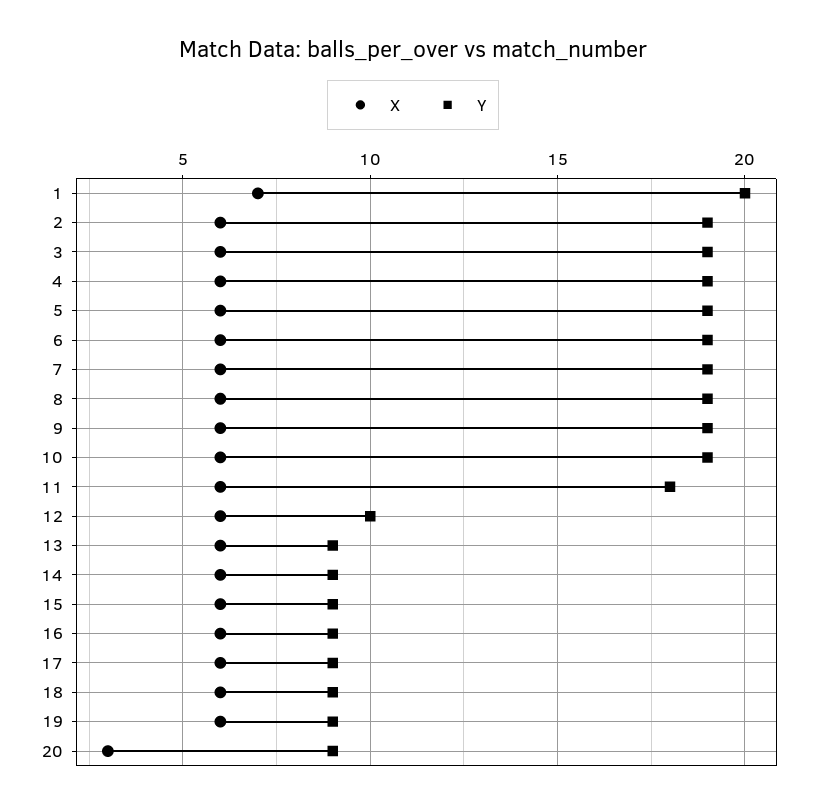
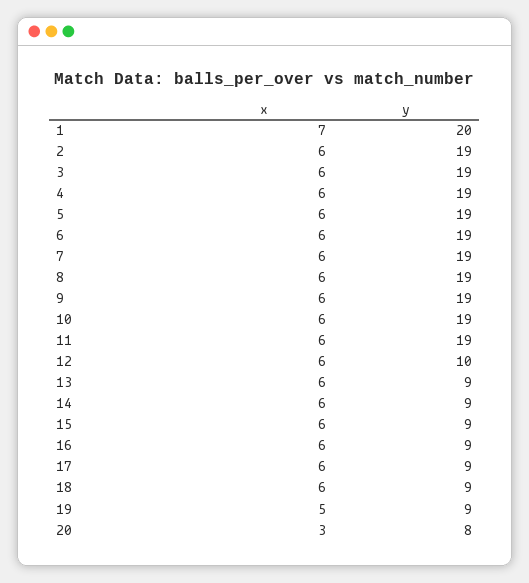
Y, 11: 18 -> 19
X, 19: 6 -> 5
Y, 20: 9 -> 8

